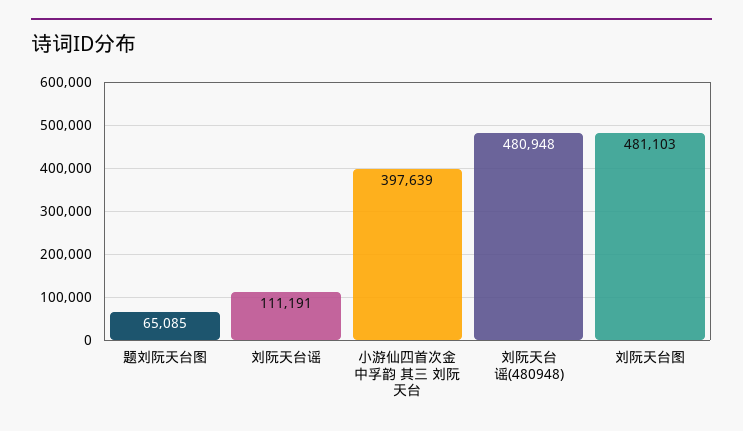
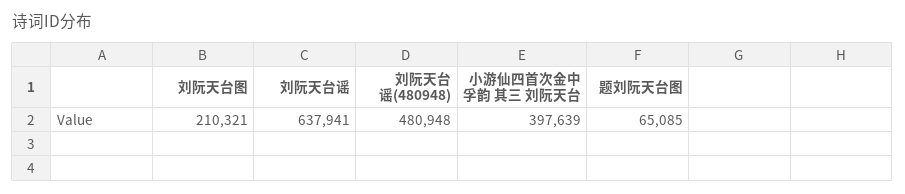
刘阮天台谣: 111191 -> 637941
刘阮天台图: 481103 -> 210321

